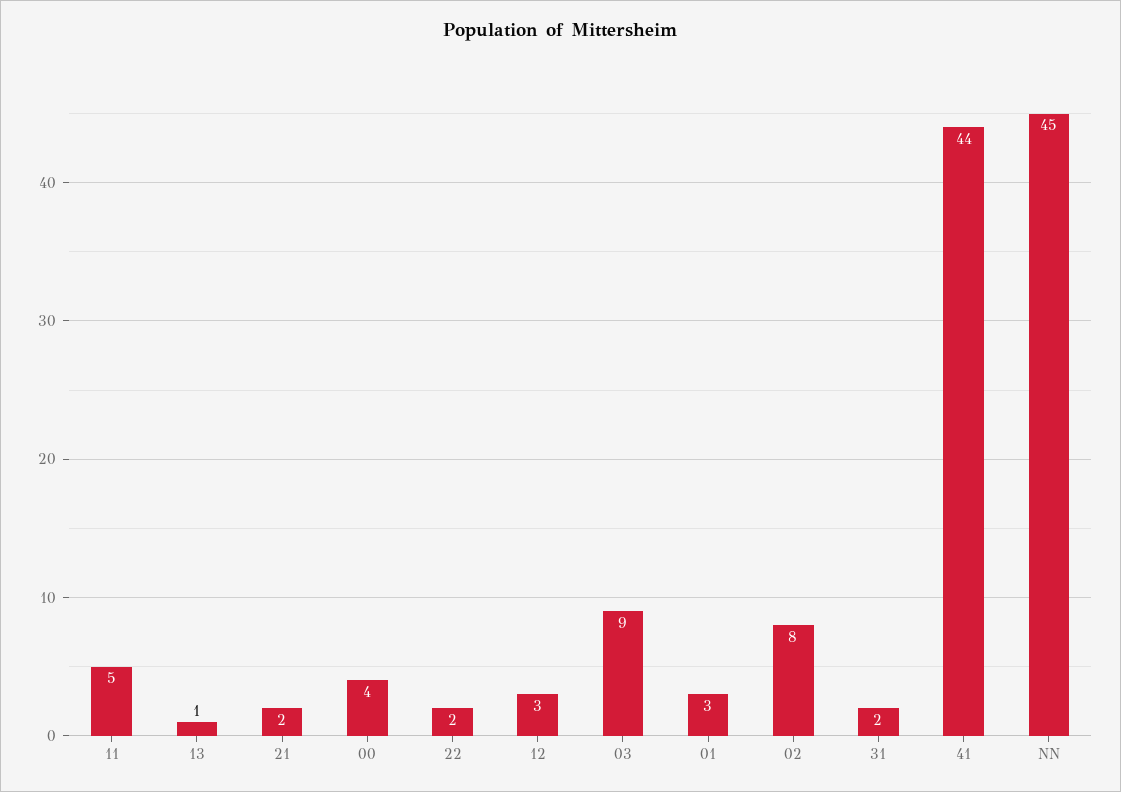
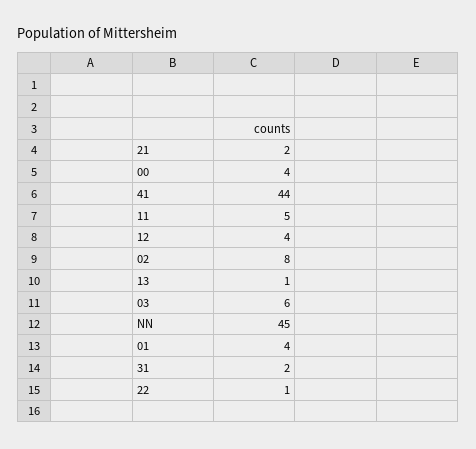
22: 2 -> 1
12: 3 -> 4
03: 9 -> 6
01: 3 -> 4

